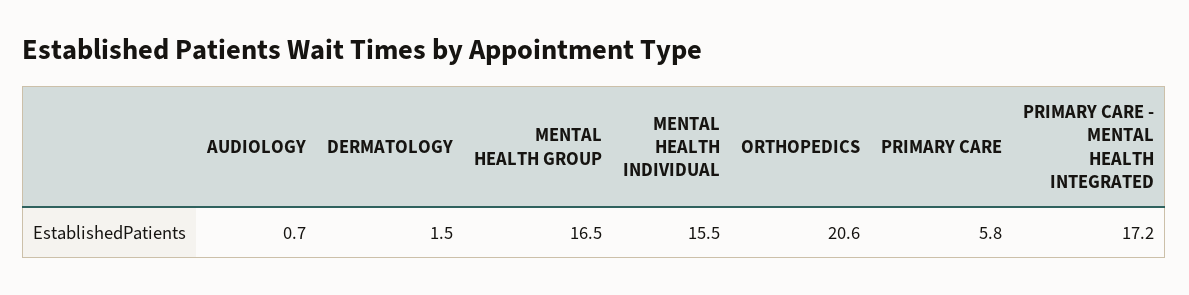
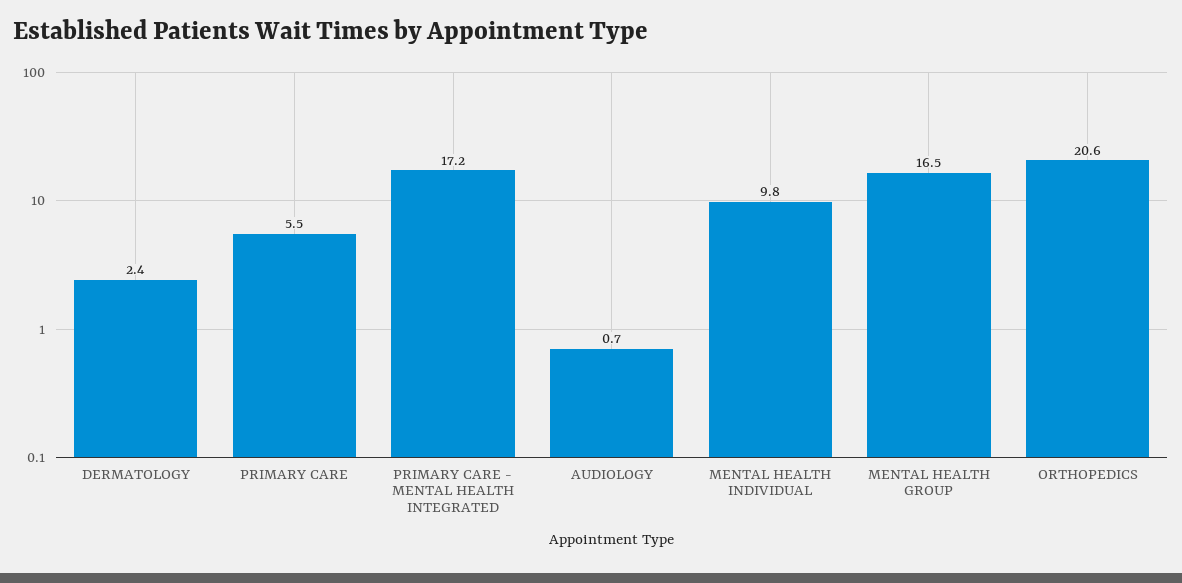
DERMATOLOGY: 1.5 -> 2.4
MENTAL HEALTH INDIVIDUAL: 15.5 -> 9.8
PRIMARY CARE: 5.8 -> 5.5

